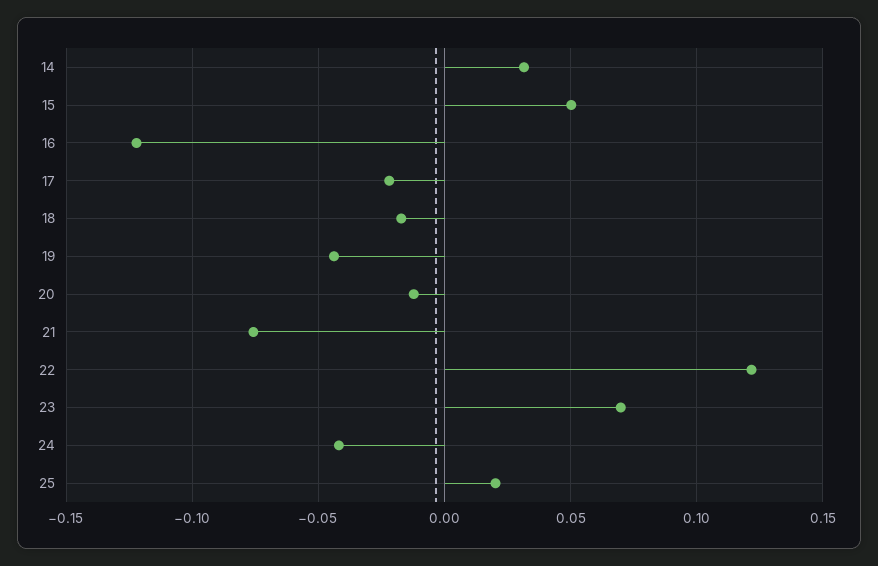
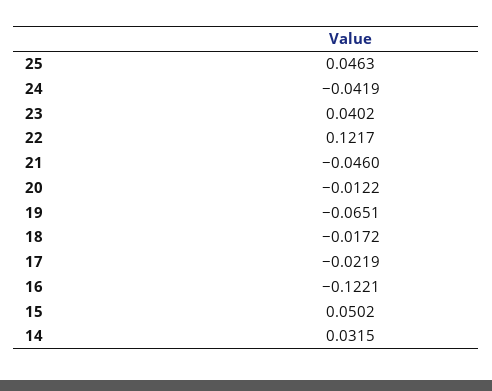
19: -0.045 -> -0.0651
21: -0.075 -> -0.046
23: 0.07 -> 0.0402
25: 0.02 -> 0.0463

